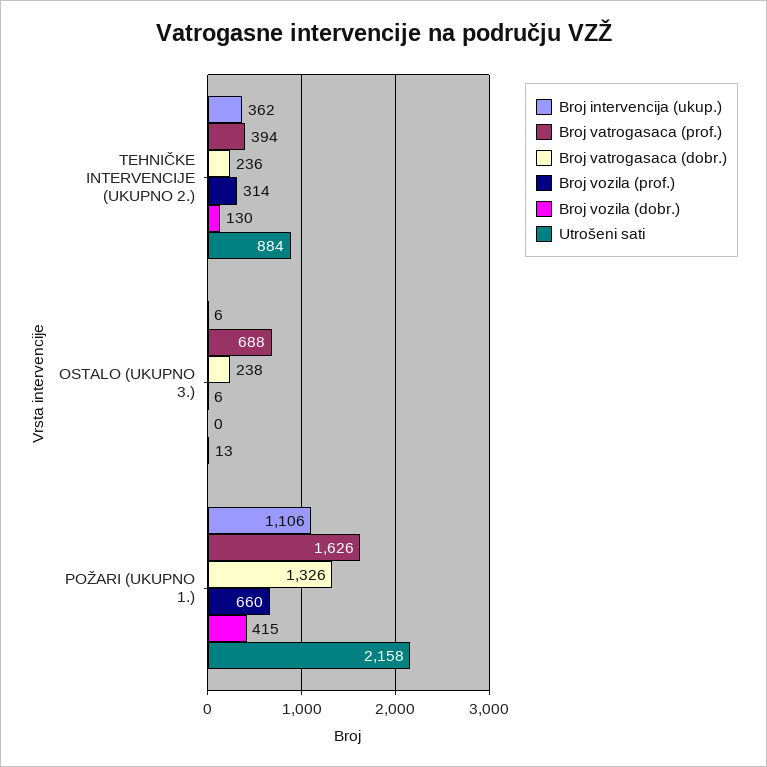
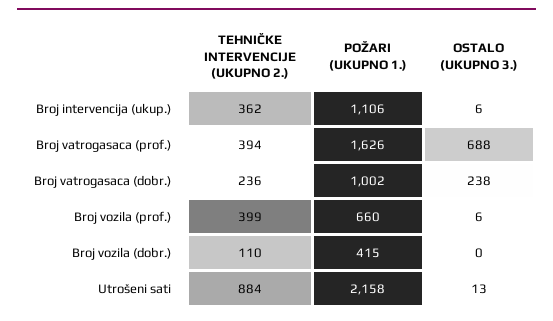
Broj vozila (prof.), TEHNIČKE INTERVENCIJE (UKUPNO 2.): 314 -> 399
Broj vozila (dobr.), TEHNIČKE INTERVENCIJE (UKUPNO 2.): 130 -> 110
Broj vatrogasaca (dobr.), POŽARI (UKUPNO 1.): 1326 -> 1002

